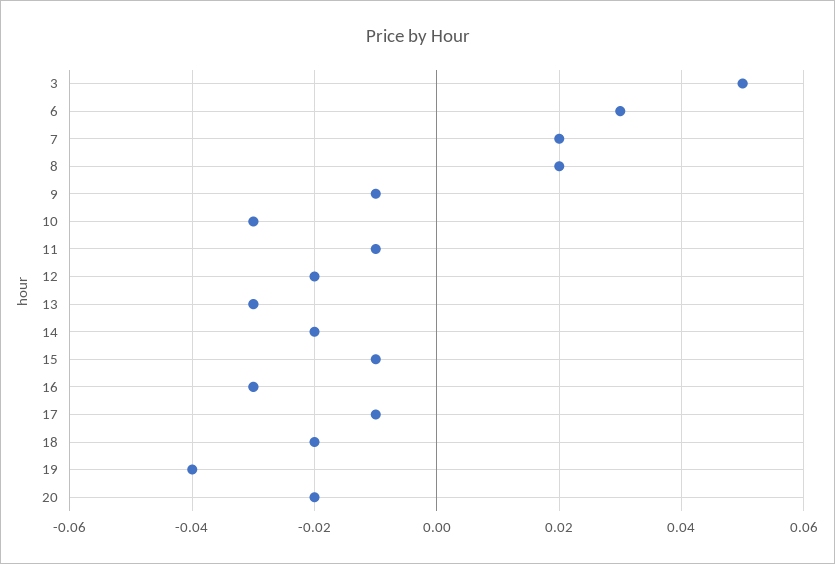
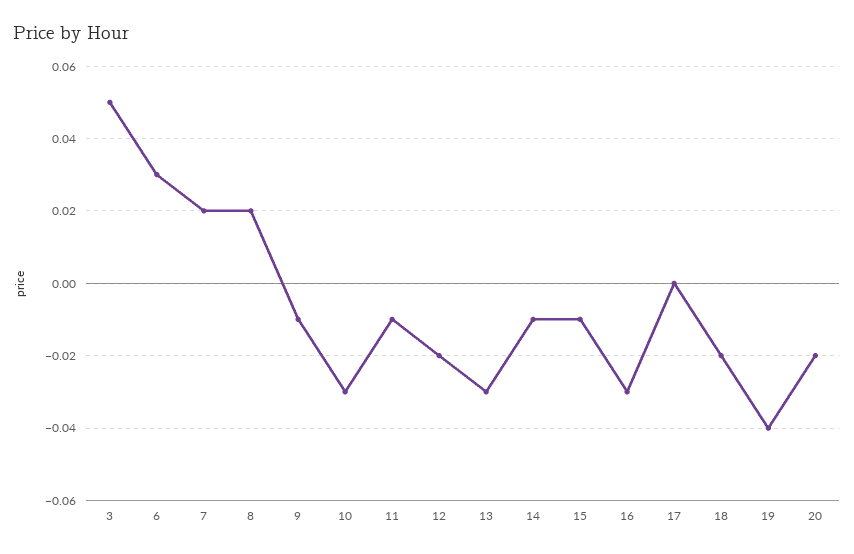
14: -0.02 -> -0.01
17: -0.01 -> 0

